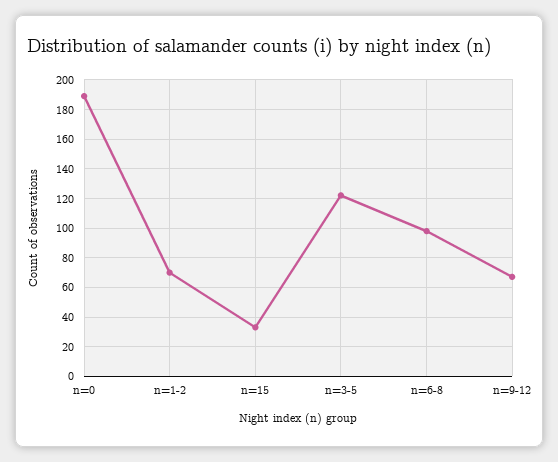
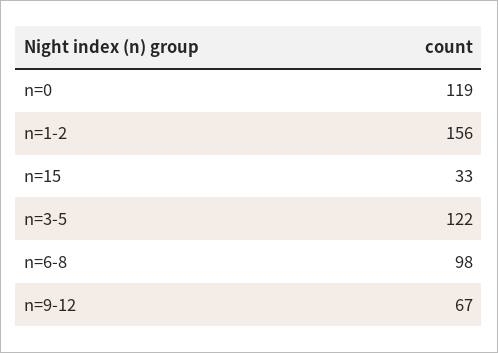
n=0: 190 -> 119
n=1-2: 70 -> 156

